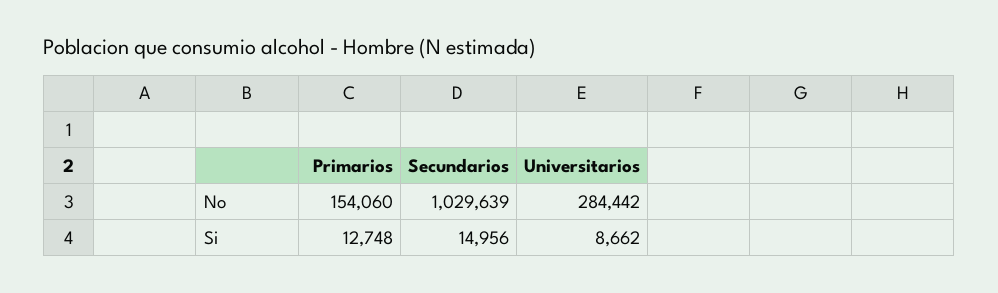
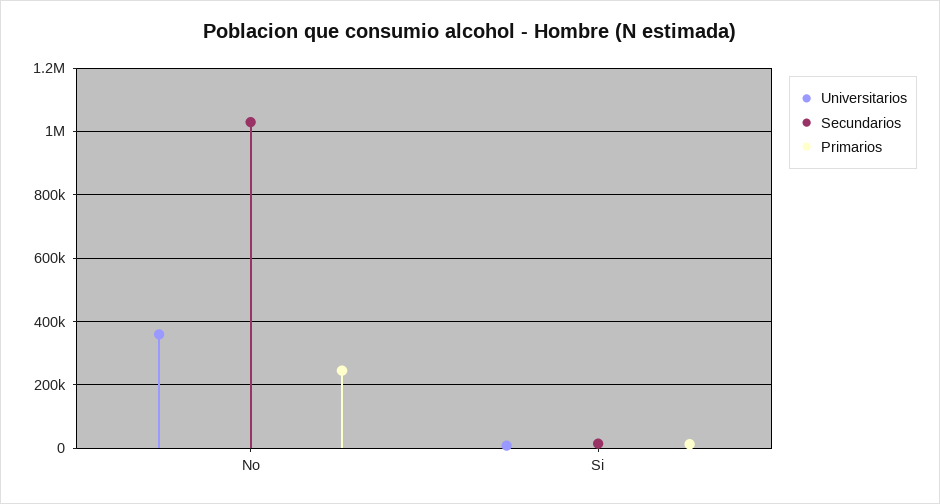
Primarios, No: 154060 -> 240000
Universitarios, No: 284442 -> 360000

